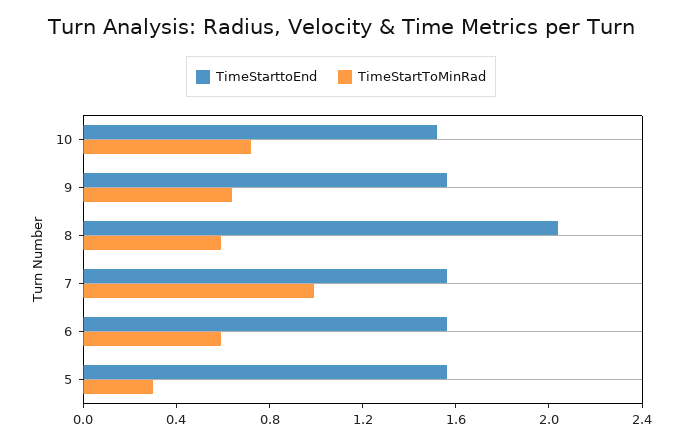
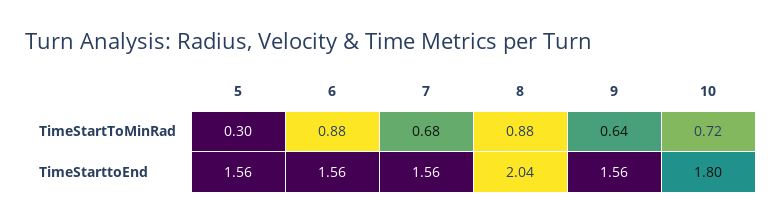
TimeStarttoEnd, 10: 1.5 -> 1.8
TimeStartToMinRad, 8: 0.6 -> 0.88
TimeStartToMinRad, 7: 1 -> 0.68
TimeStartToMinRad, 6: 0.6 -> 0.88

